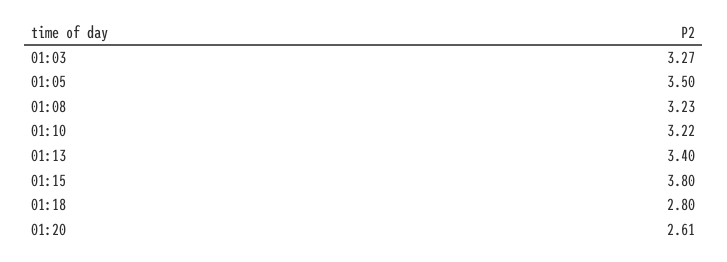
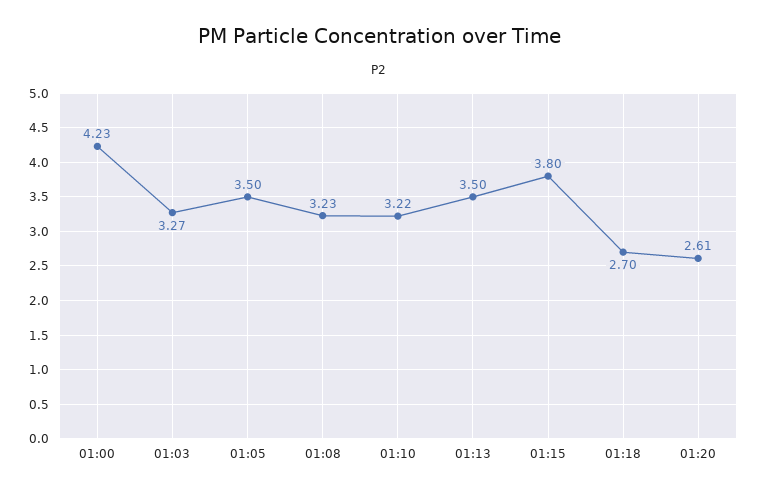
01:13: 3.4 -> 3.5
01:18: 2.8 -> 2.7
01:00: none -> 4.23

